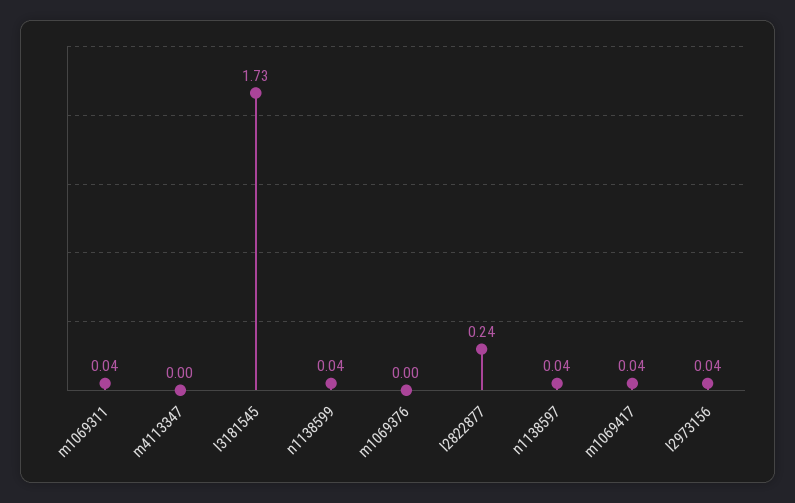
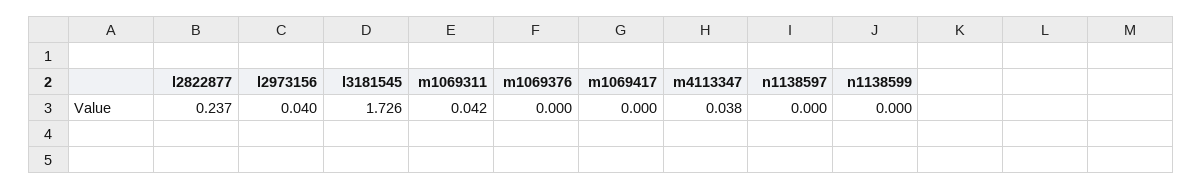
m4113347: 0 -> 0.038
n1138599: 0.04 -> 0
n1138597: 0.04 -> 0
m1069417: 0.04 -> 0

